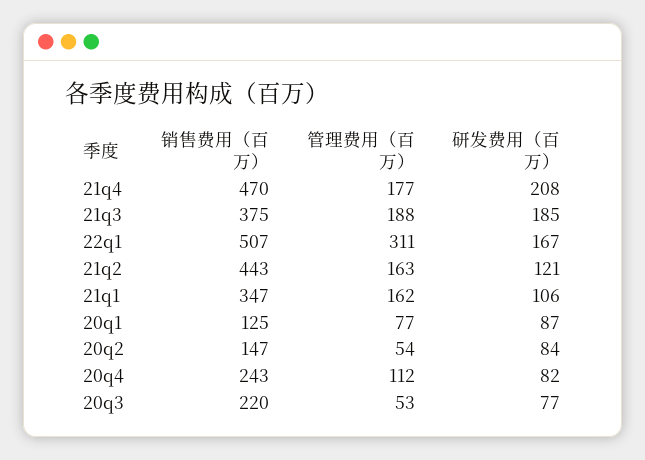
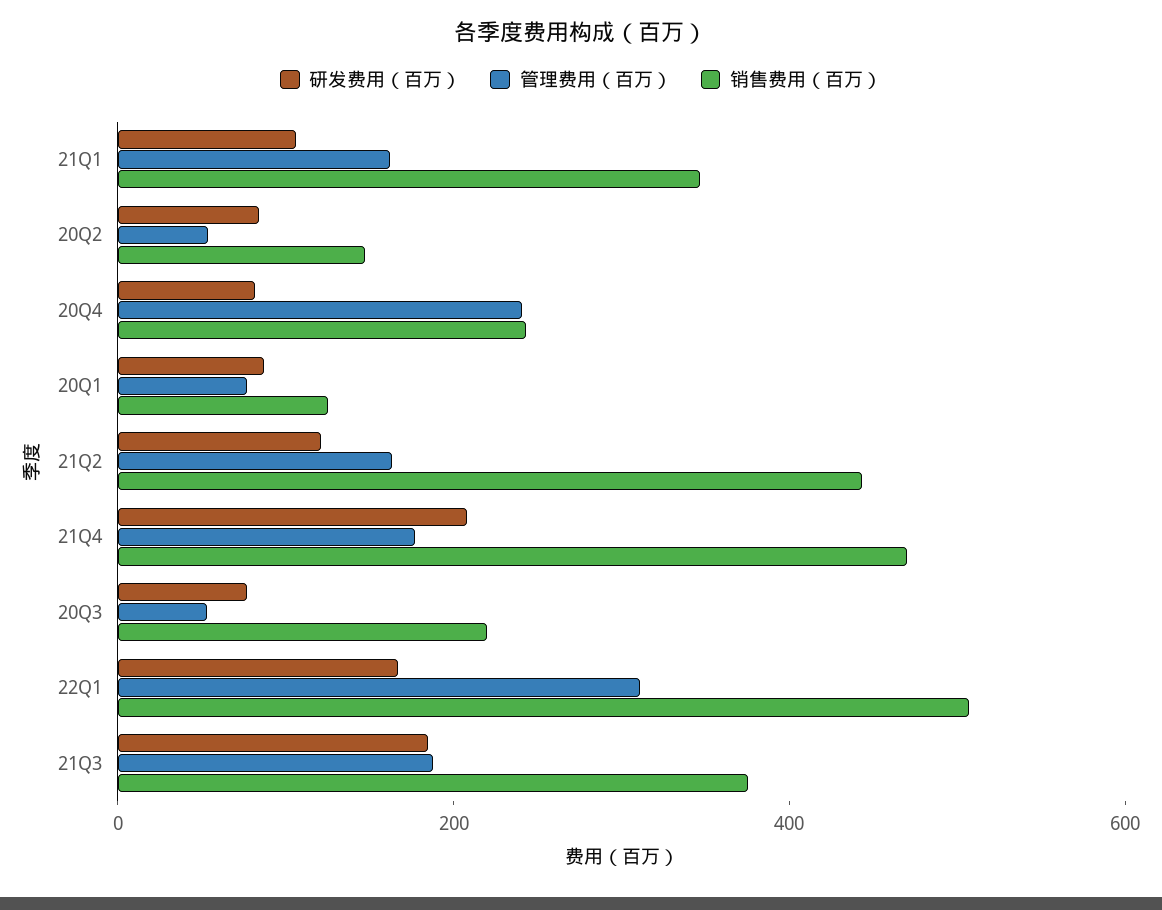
管理费用（百万）, 20q4: 112 -> 250

